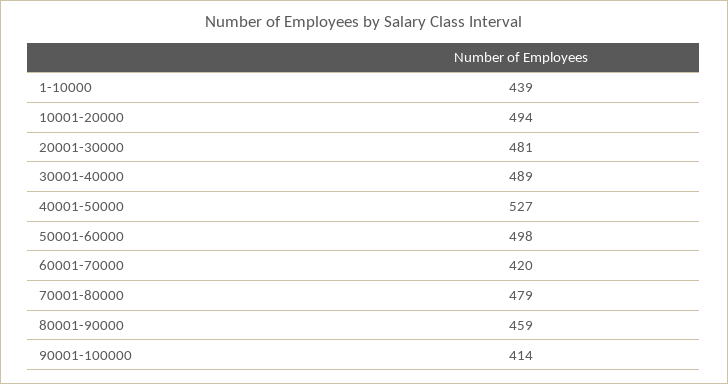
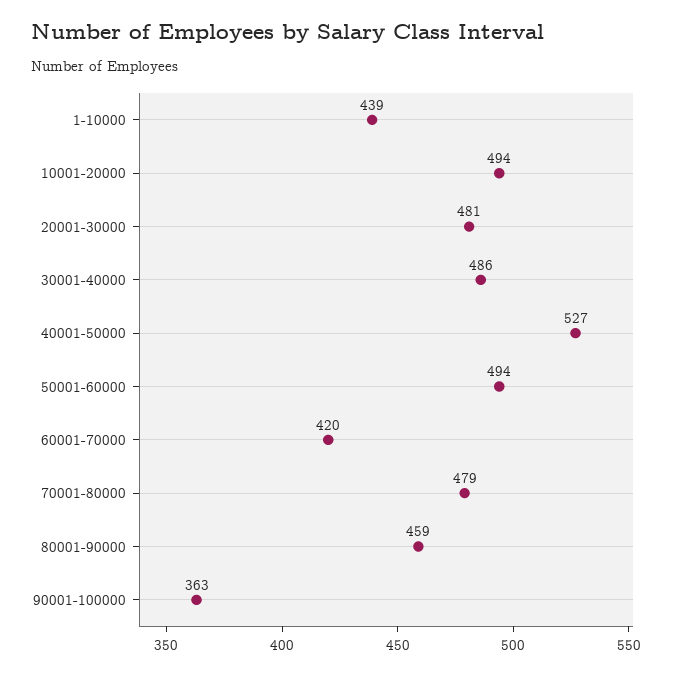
30001-40000: 489 -> 486
50001-60000: 498 -> 494
90001-100000: 414 -> 363

